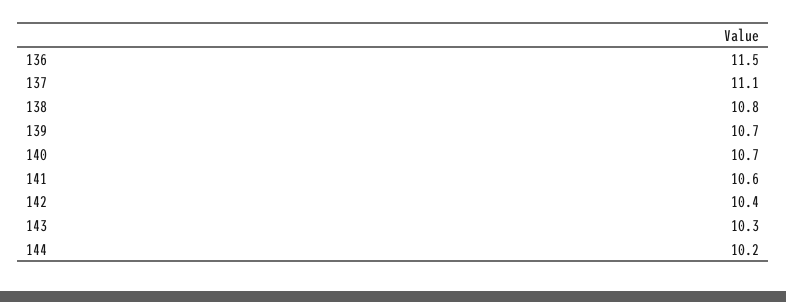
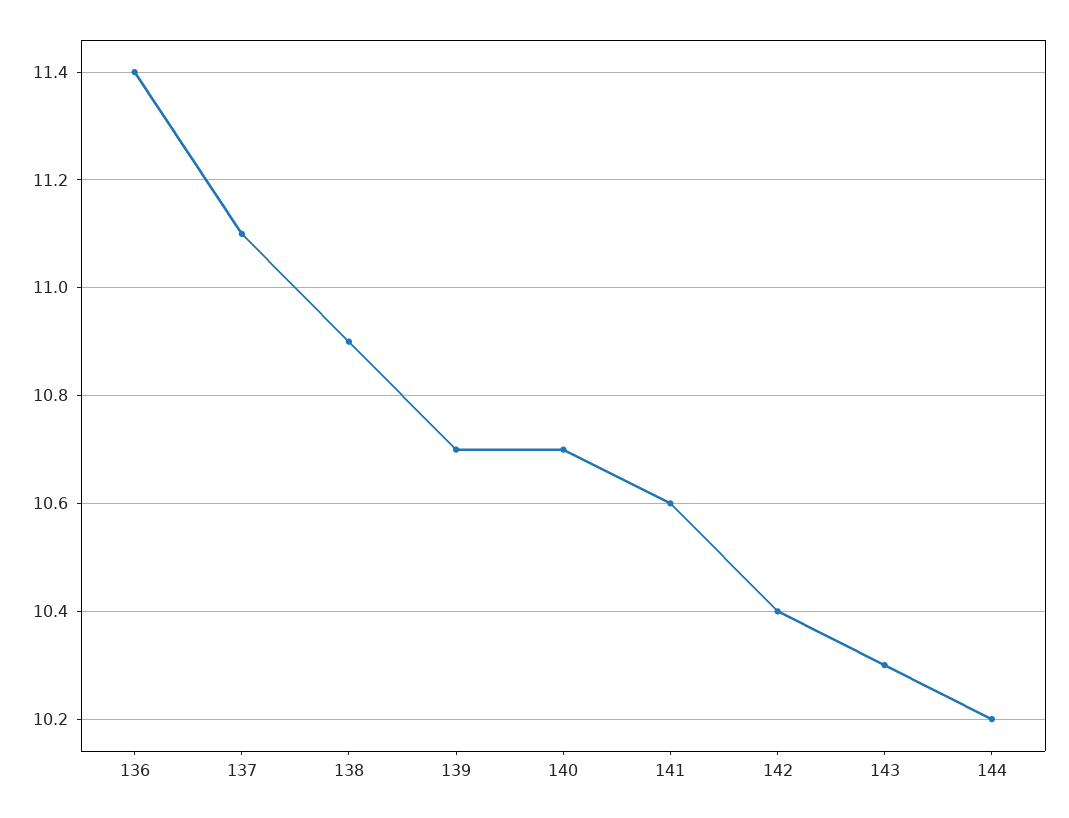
136: 11.5 -> 11.4
138: 10.8 -> 10.9

